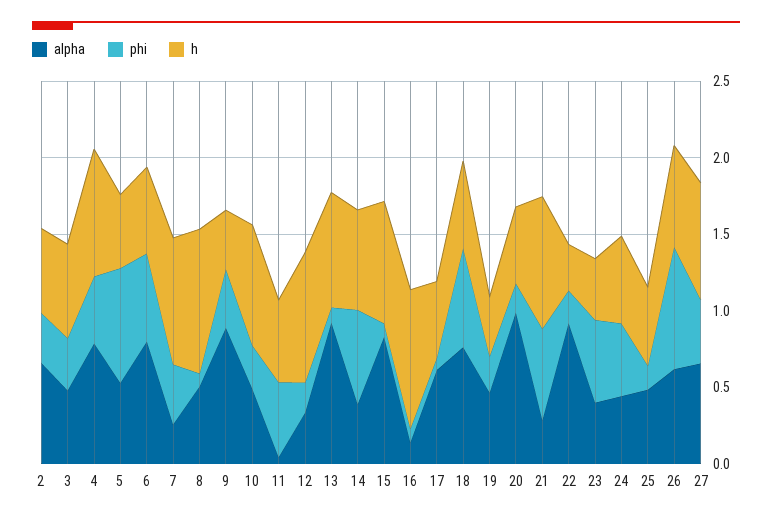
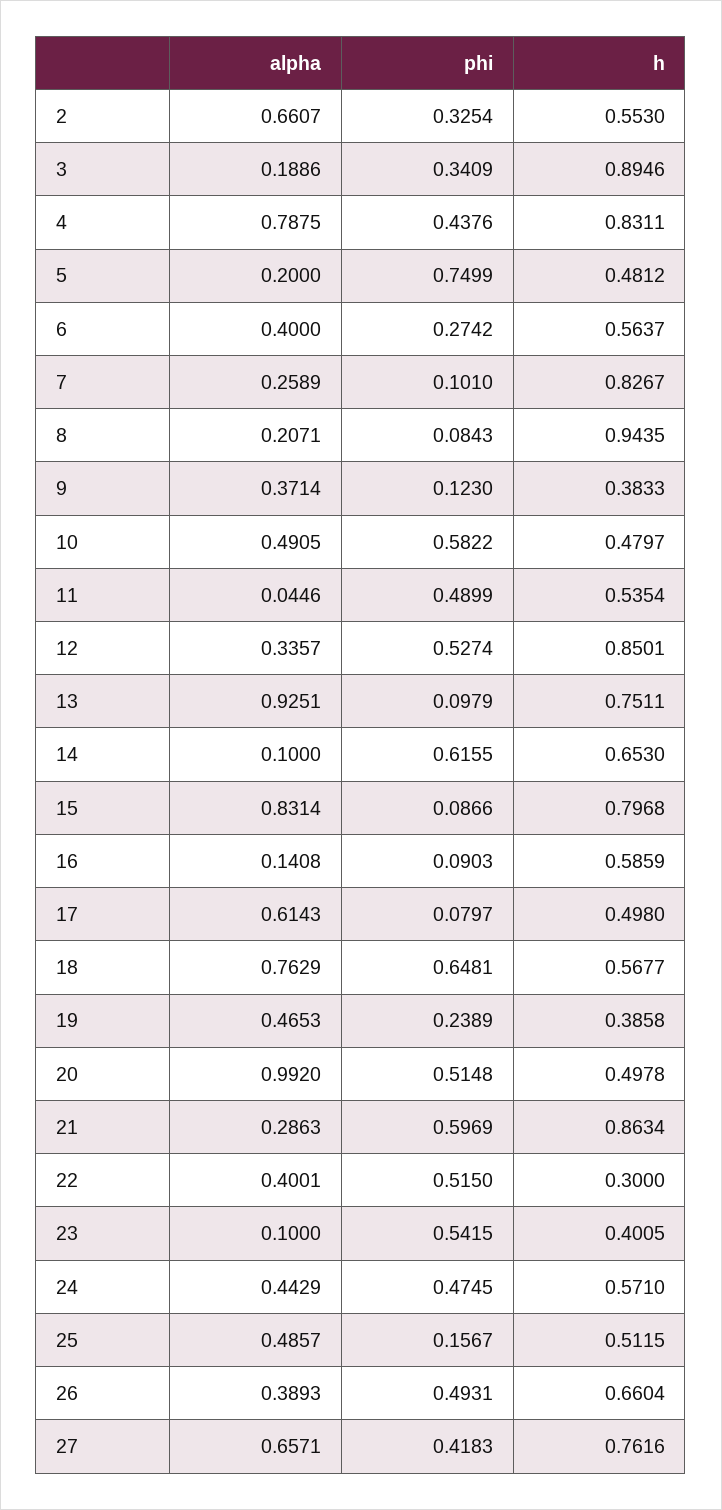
alpha, 3: 0.5 -> 0.1886
h, 3: 0.6 -> 0.8946
alpha, 5: 0.5 -> 0.2
alpha, 6: 0.8 -> 0.4
phi, 6: 0.6 -> 0.2742
phi, 7: 0.4 -> 0.101
alpha, 8: 0.5 -> 0.2071
alpha, 9: 0.9 -> 0.3714
phi, 9: 0.4 -> 0.123
phi, 10: 0.3 -> 0.5822
h, 10: 0.8 -> 0.4797
phi, 12: 0.2 -> 0.5274
alpha, 14: 0.4 -> 0.1
h, 16: 0.9 -> 0.5859
phi, 20: 0.2 -> 0.5148
alpha, 22: 0.9 -> 0.4001
phi, 22: 0.2 -> 0.515
alpha, 23: 0.4 -> 0.1
alpha, 26: 0.6 -> 0.3893
phi, 26: 0.8 -> 0.4931

